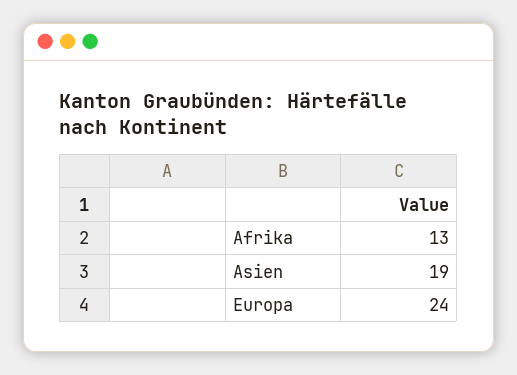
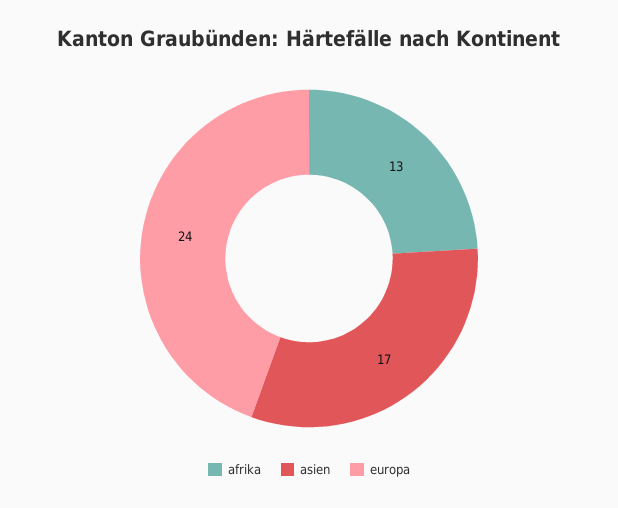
Asien: 19 -> 17

